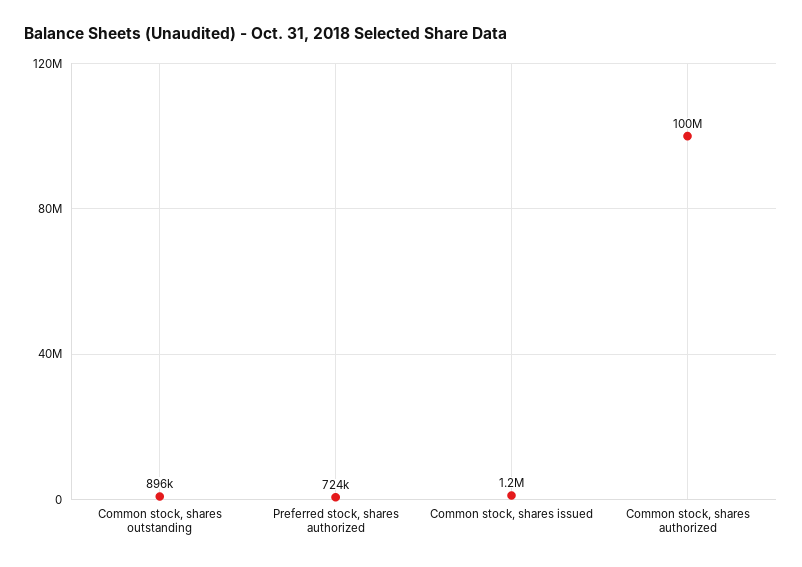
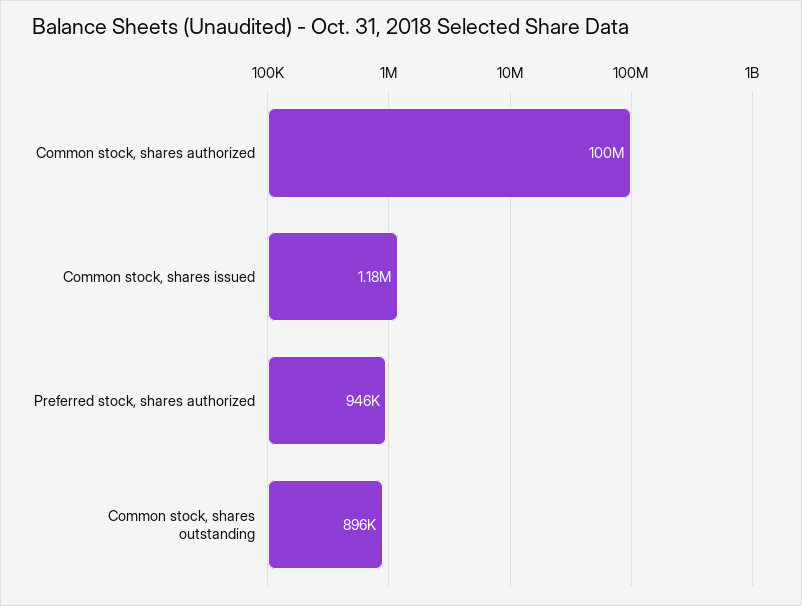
Preferred stock, shares authorized: 724000 -> 946000

